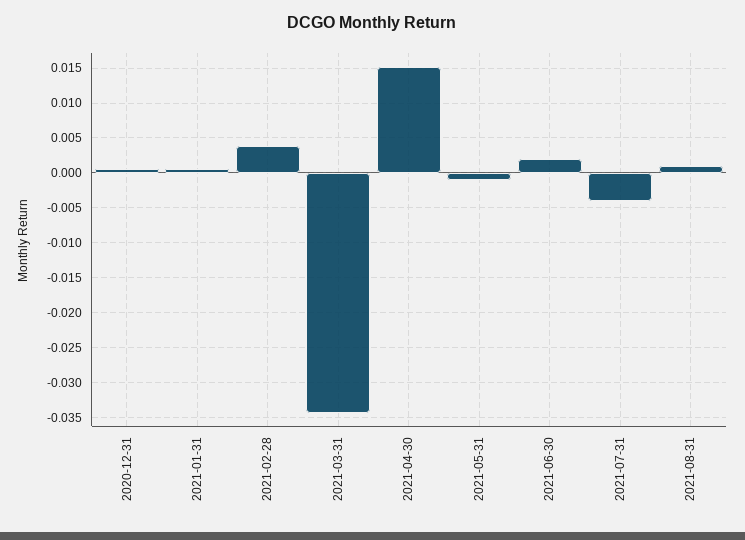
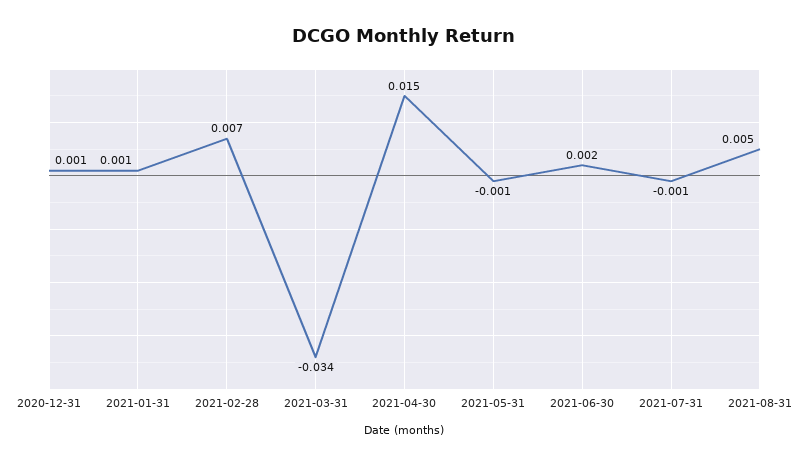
2021-02-28: 0.004 -> 0.007
2021-07-31: -0.004 -> -0.001
2021-08-31: 0.001 -> 0.005

